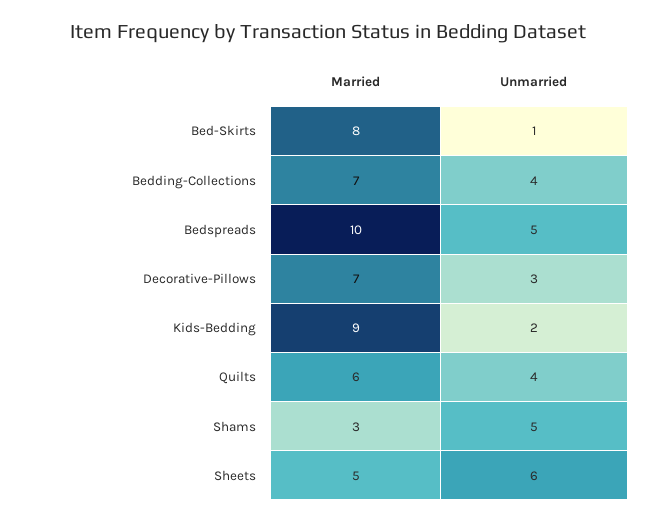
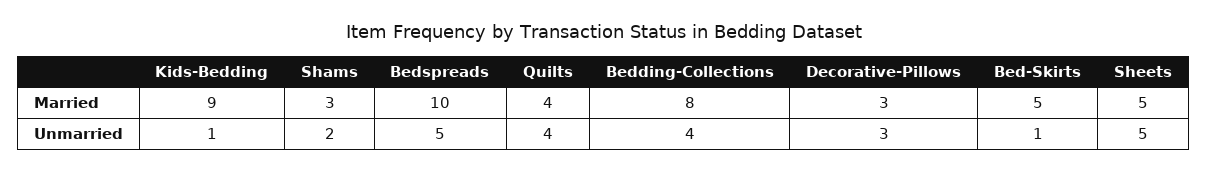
Married, Bed-Skirts: 8 -> 5
Married, Bedding-Collections: 7 -> 8
Married, Decorative-Pillows: 7 -> 3
Unmarried, Kids-Bedding: 2 -> 1
Married, Quilts: 6 -> 4
Unmarried, Shams: 5 -> 2
Unmarried, Sheets: 6 -> 5

